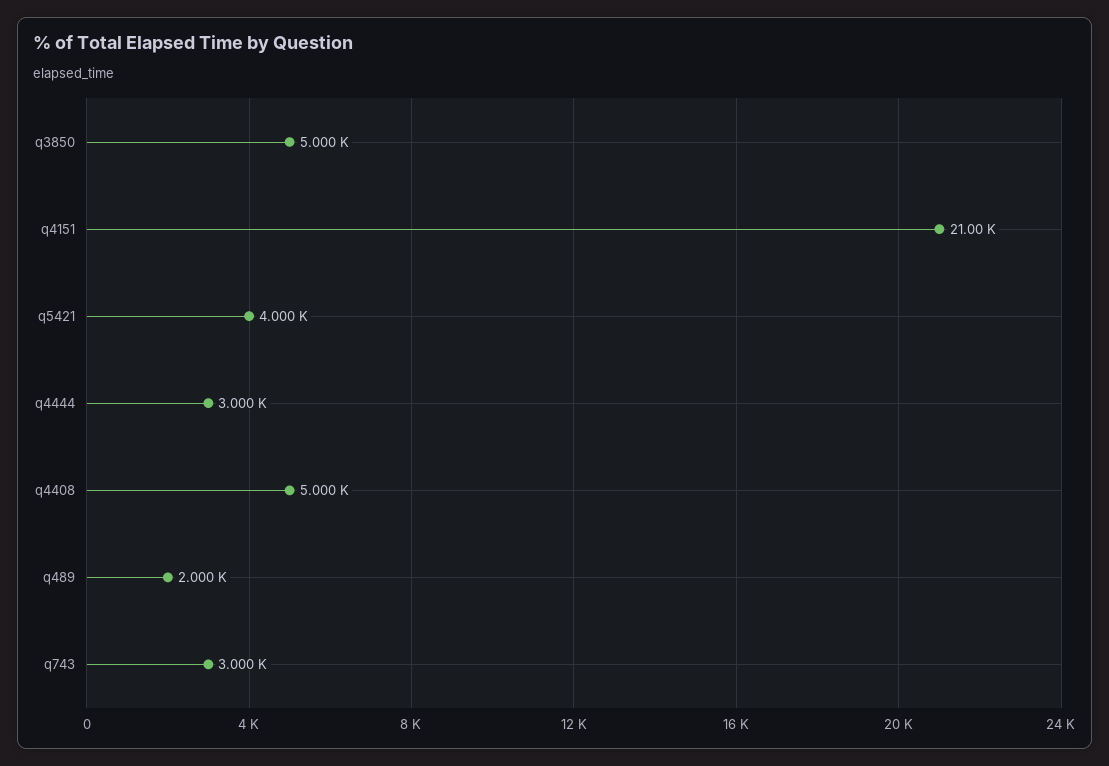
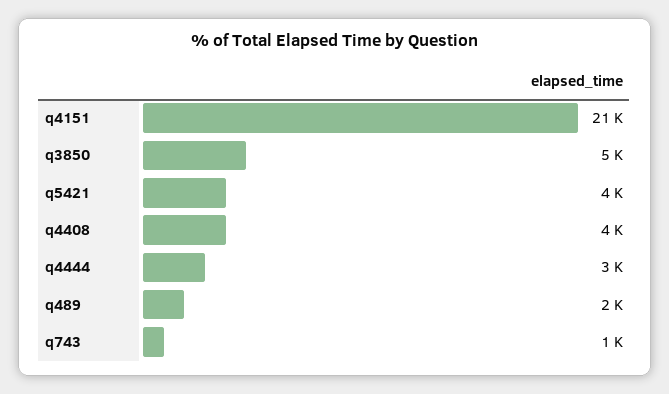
q4408: 5000 -> 4000
q743: 3000 -> 1000

